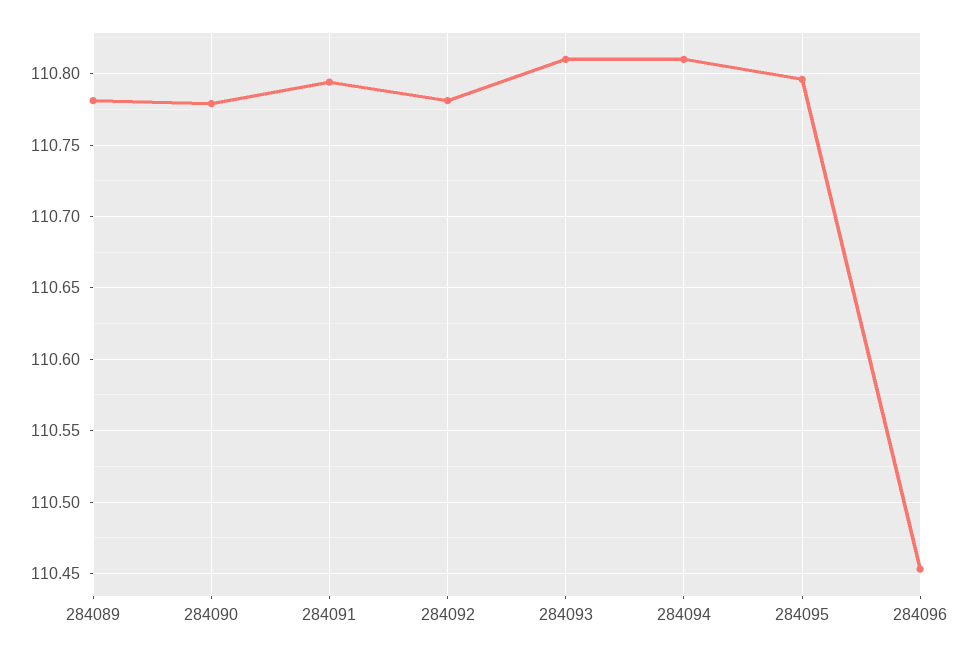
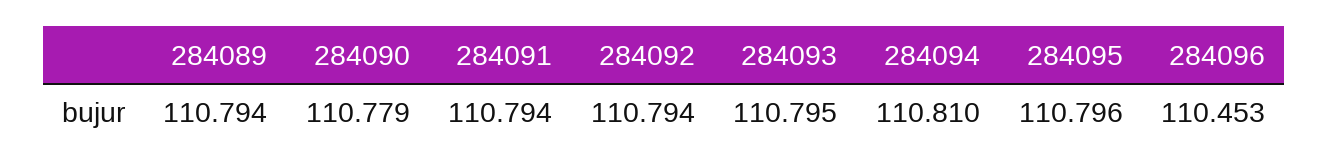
284089: 110.78 -> 110.794
284092: 110.78 -> 110.794
284093: 110.81 -> 110.795

